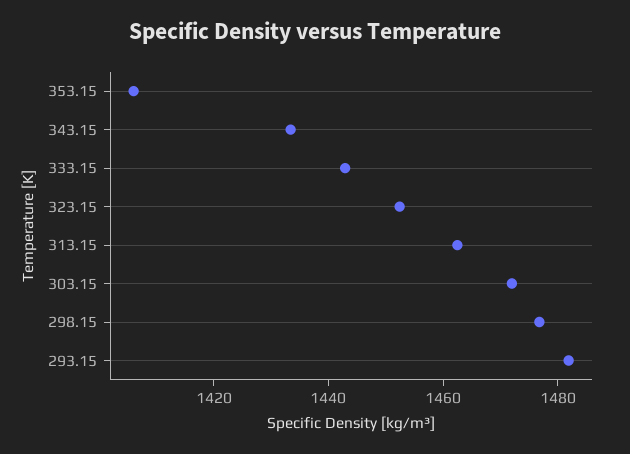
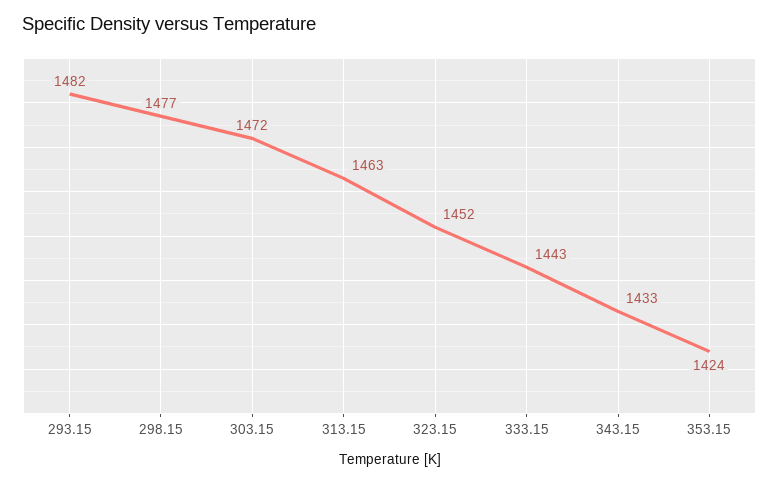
353.15: 1405 -> 1424

